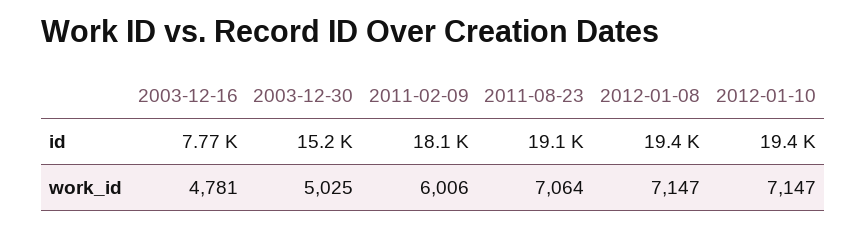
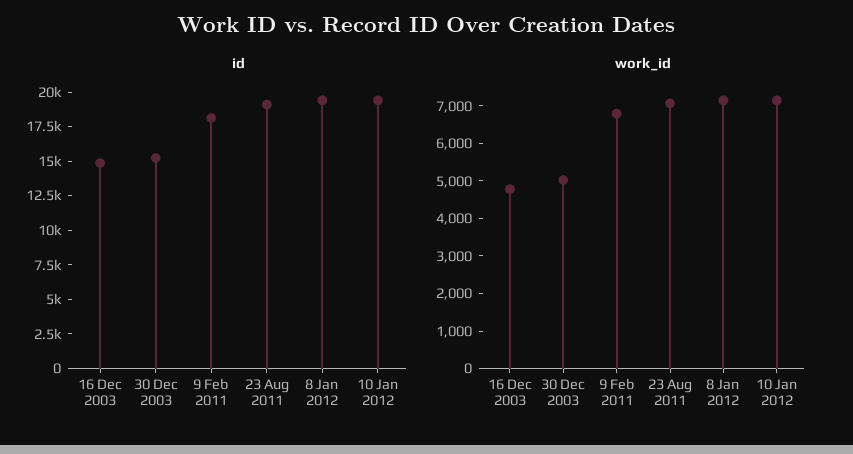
id, 2003-12-16: 7770 -> 15000
work_id, 2011-02-09: 6006 -> 6750

